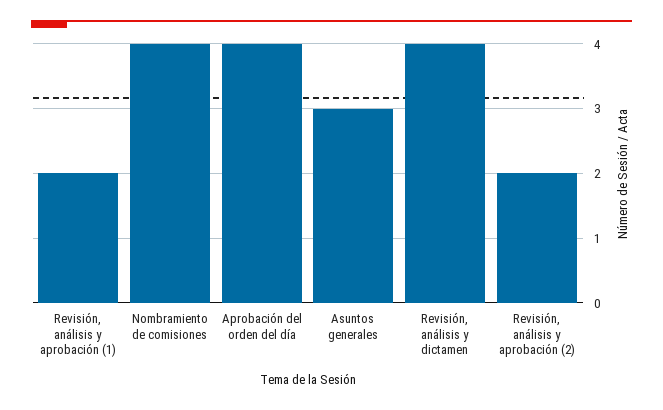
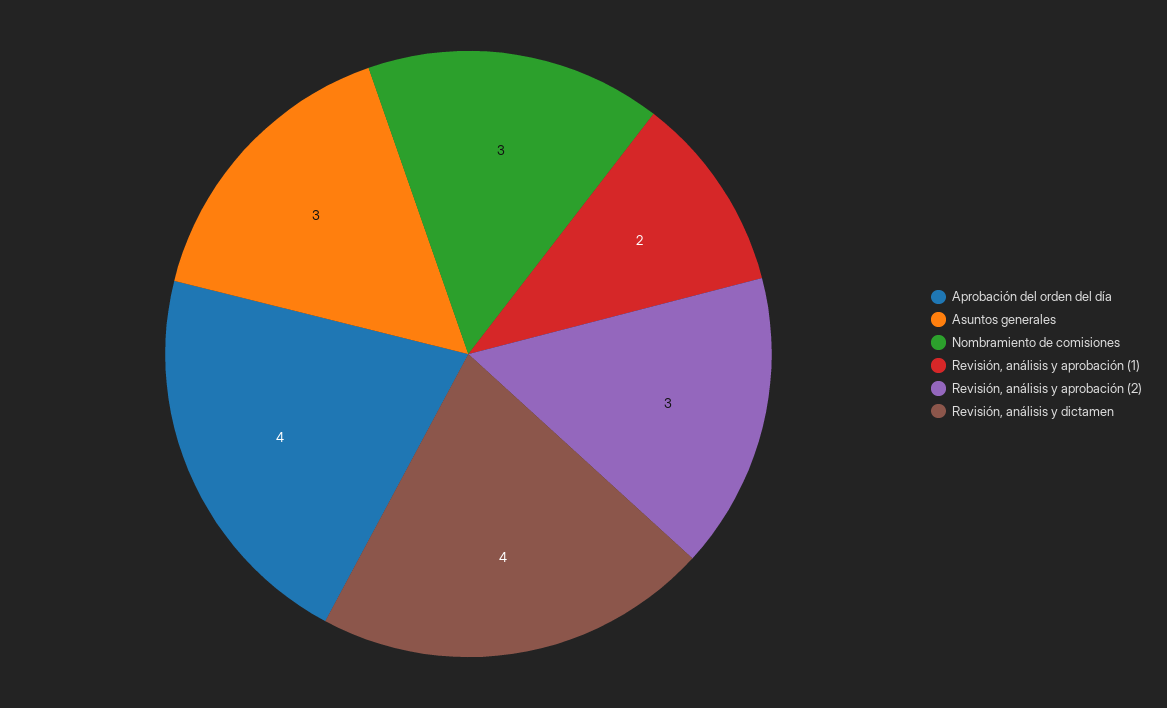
Nombramiento de comisiones: 4 -> 3
Revisión, análisis y aprobación (2): 2 -> 3

